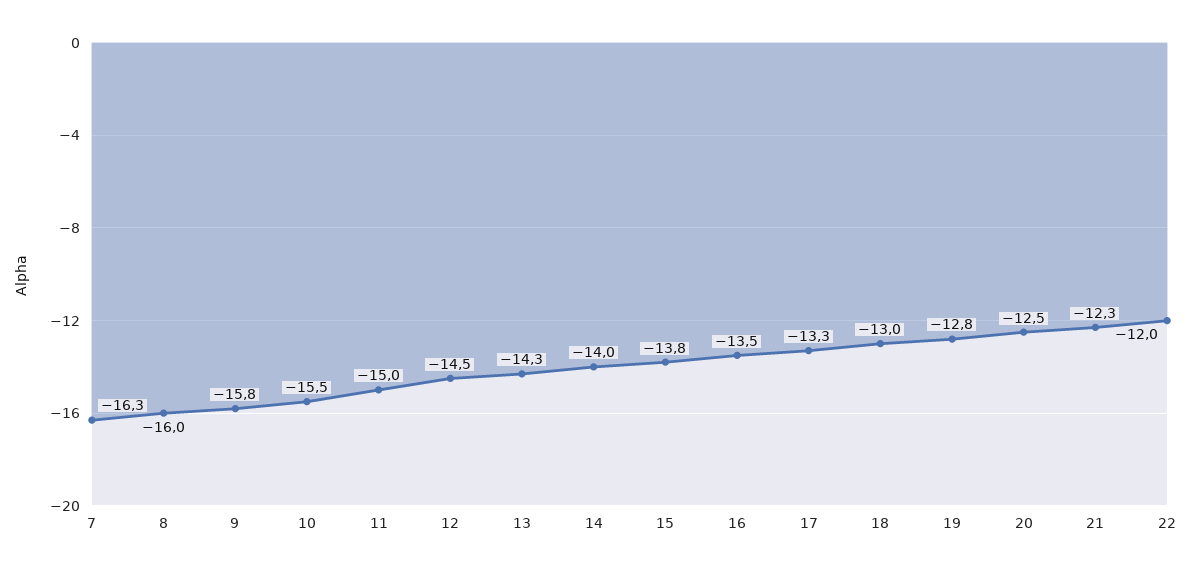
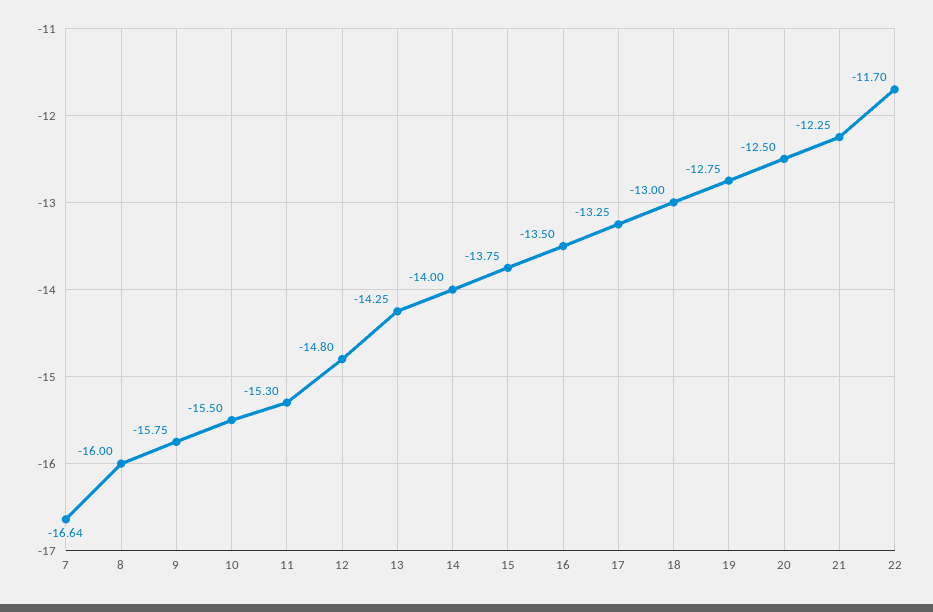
7: -16.3 -> -16.64
11: -15 -> -15.3
12: -14.5 -> -14.8
22: -12 -> -11.7

